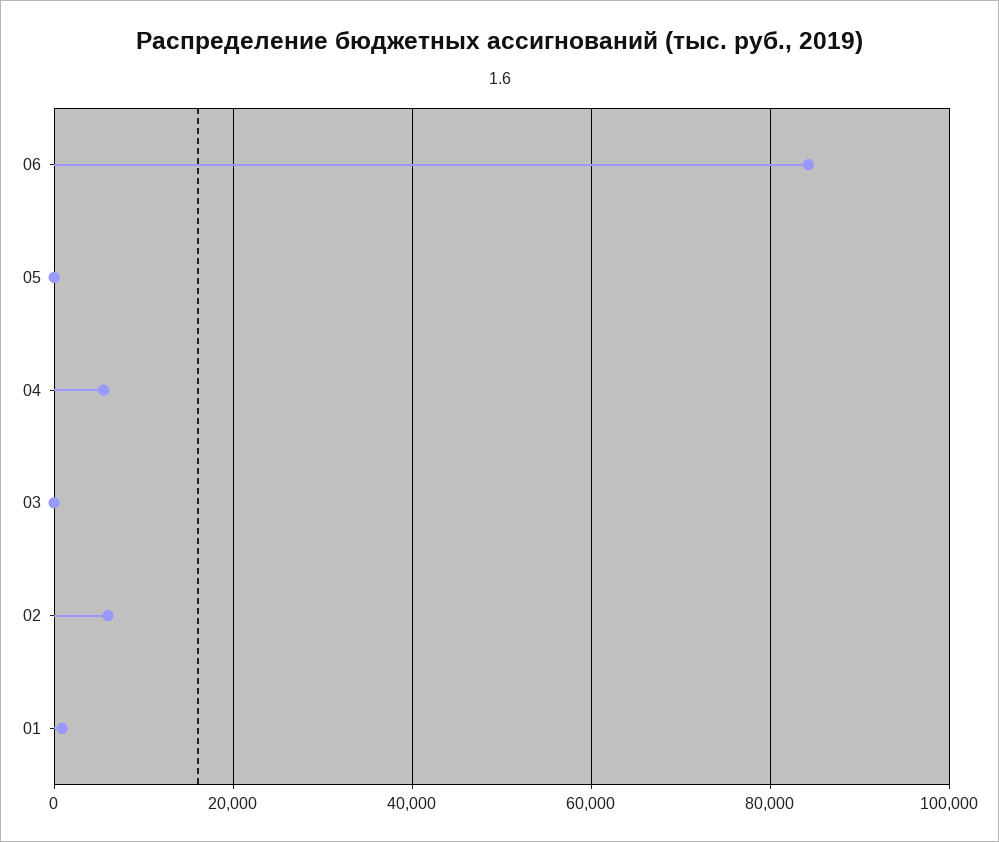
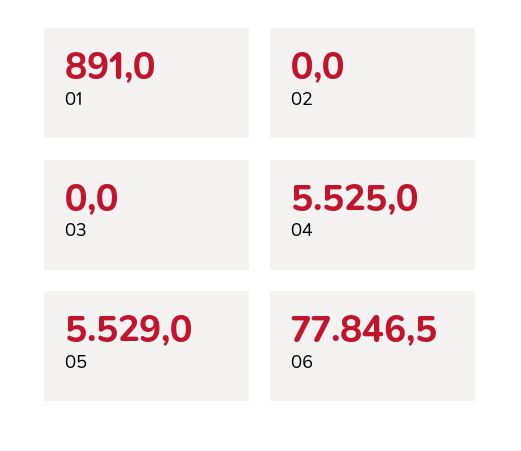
06: 84000 -> 77846.5
05: 0 -> 5529
02: 6000 -> 0

